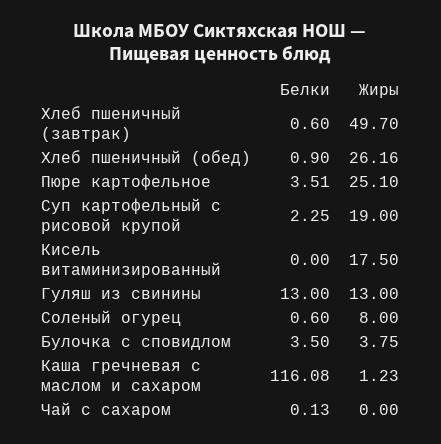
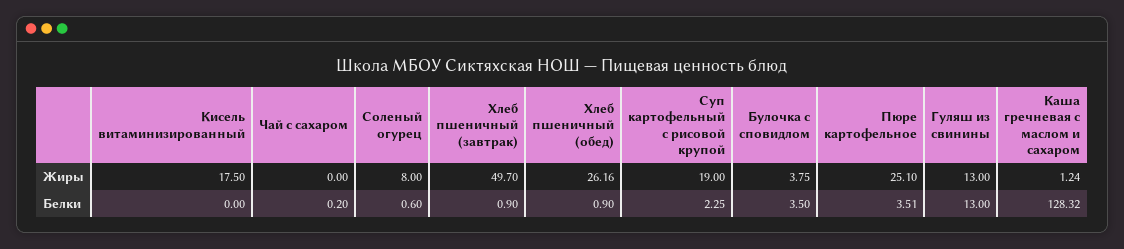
Белки, Хлеб пшеничный (завтрак): 0.6 -> 0.9
Белки, Каша гречневая с маслом и сахаром: 116.08 -> 128.32
Жиры, Каша гречневая с маслом и сахаром: 1.23 -> 1.24
Белки, Чай с сахаром: 0.13 -> 0.2

